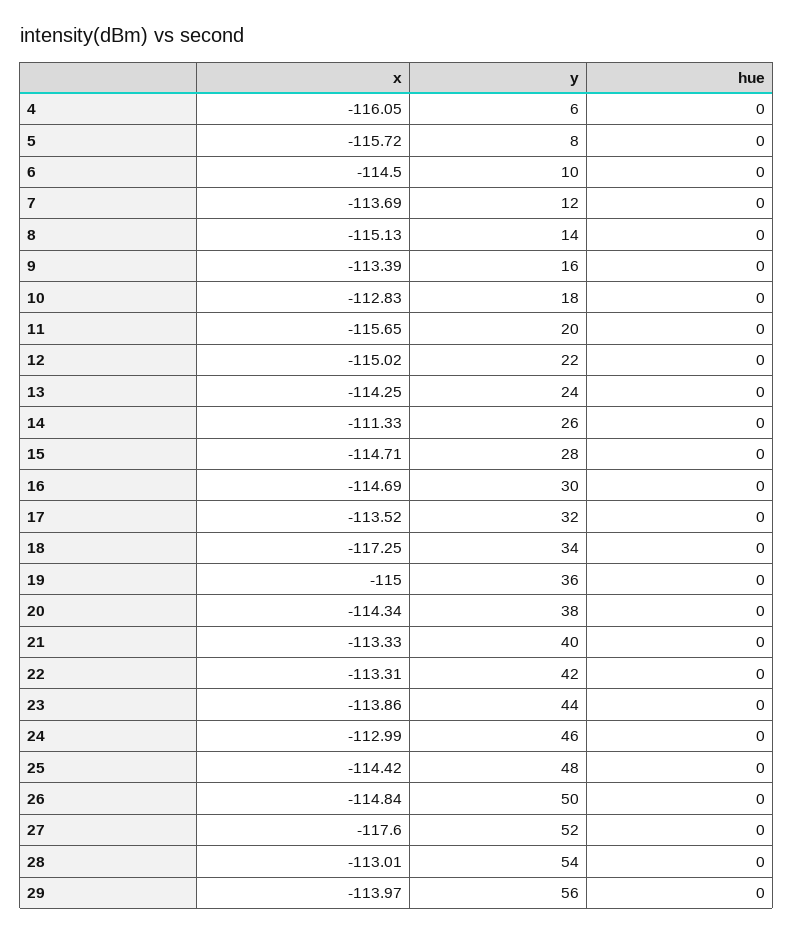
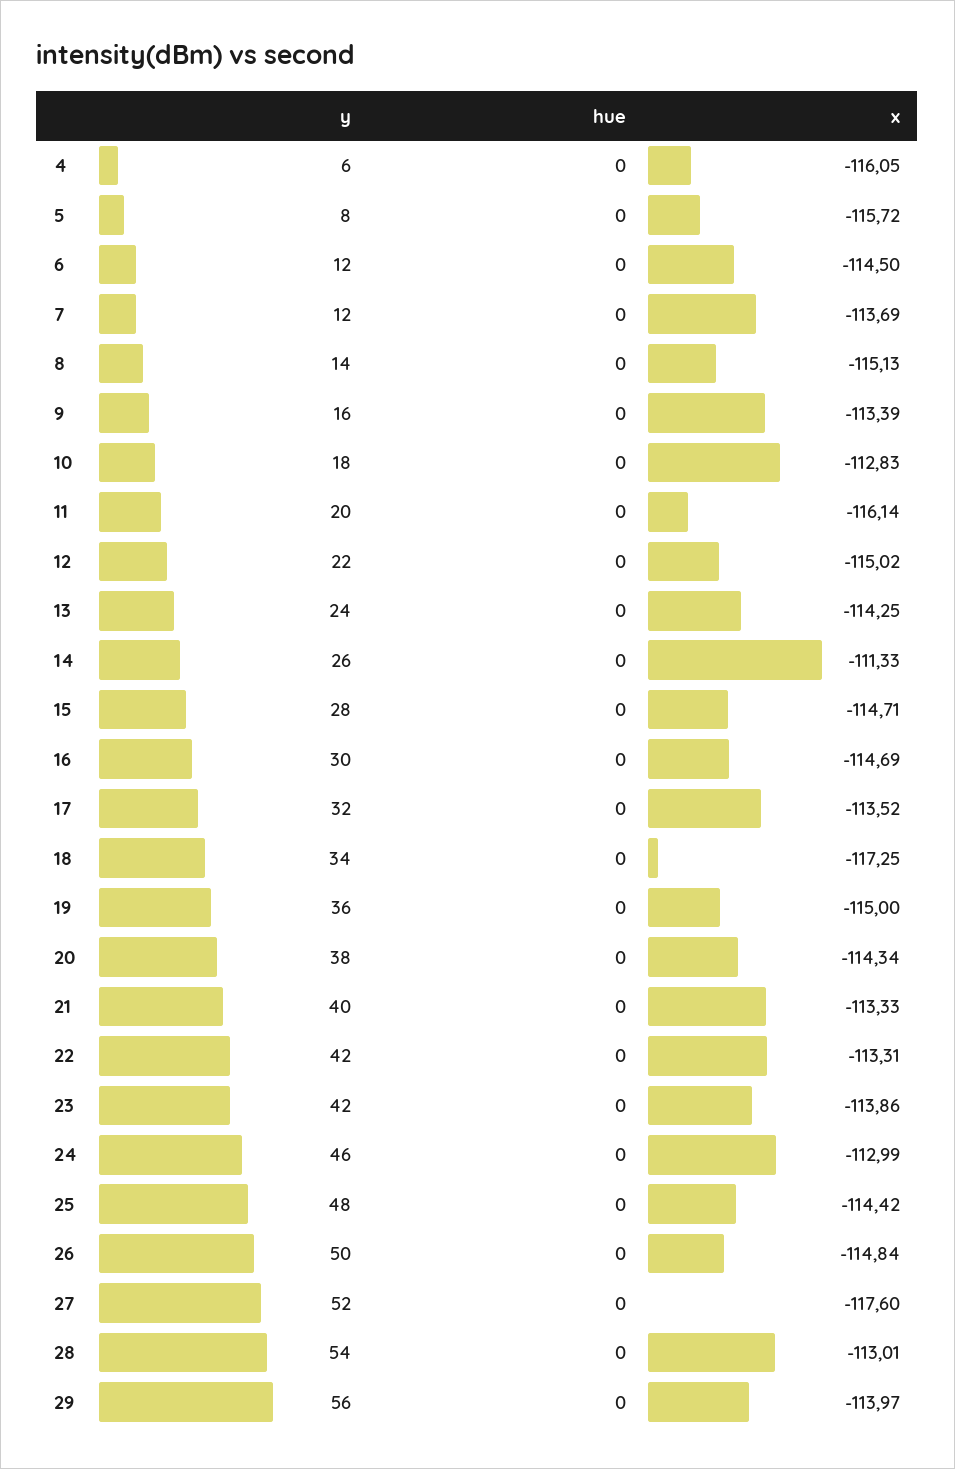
y, 6: 10 -> 12
x, 11: -115.65 -> -116.14
y, 23: 44 -> 42

